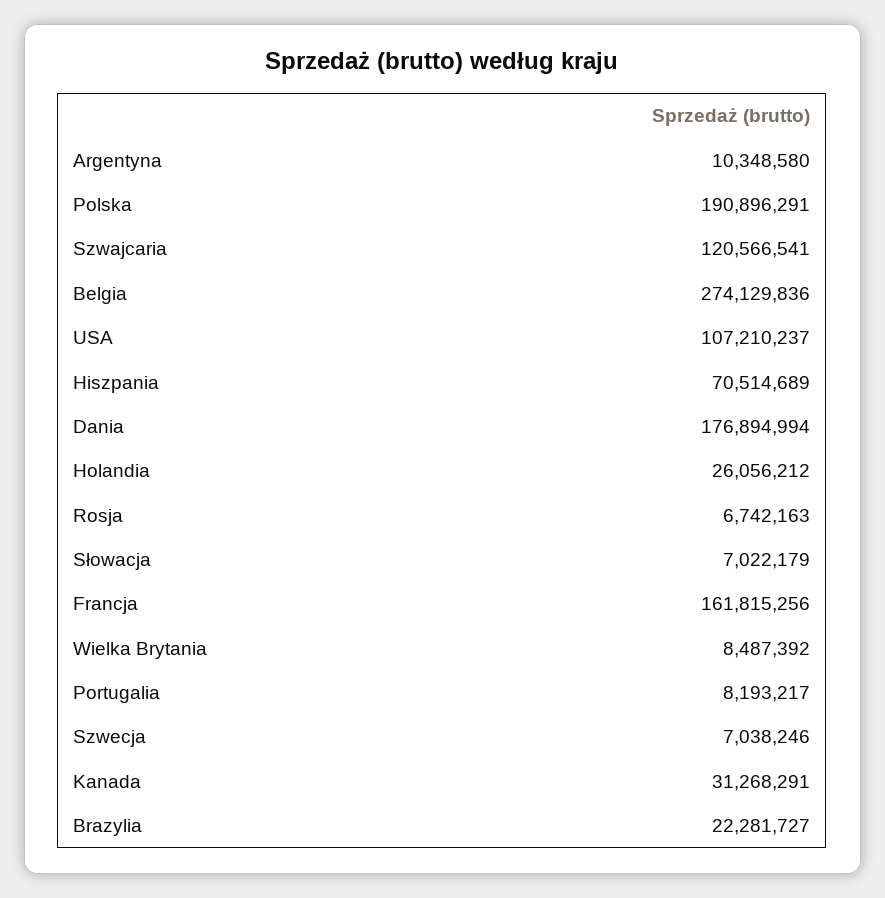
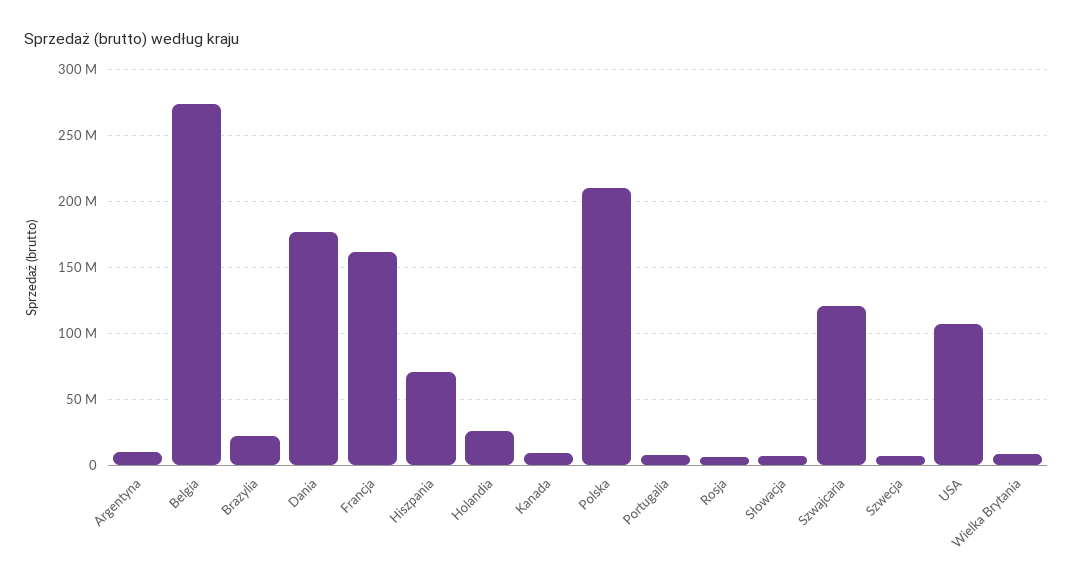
Polska: 190896291 -> 210000000
Kanada: 31268291 -> 10000000

